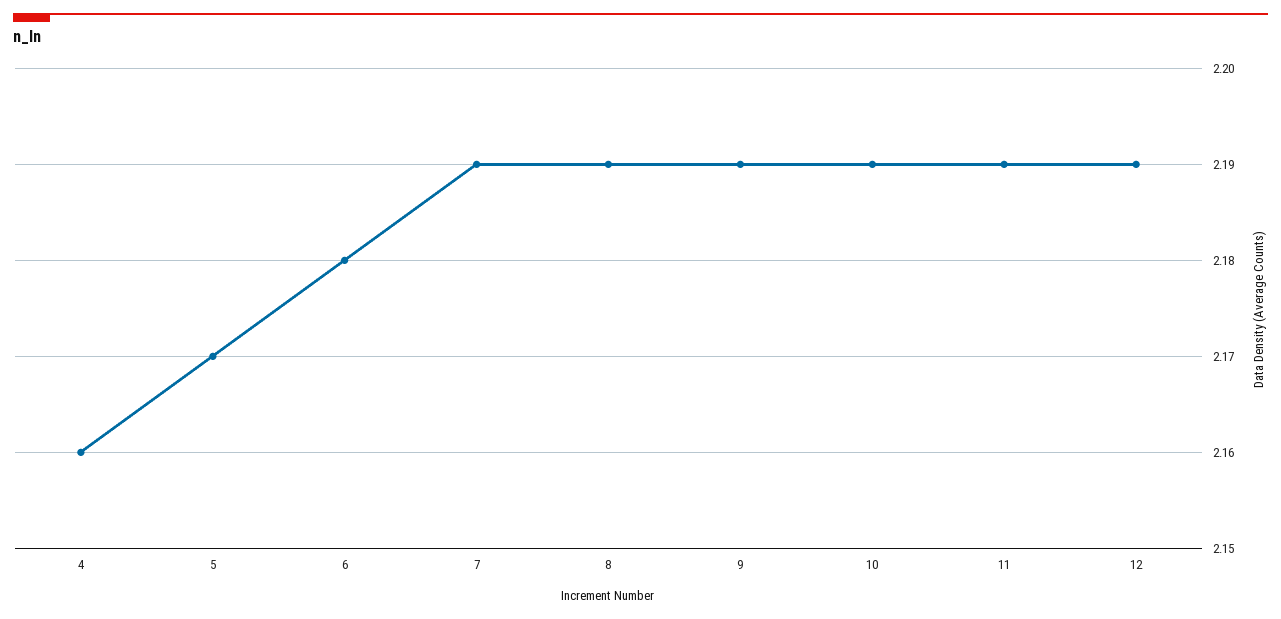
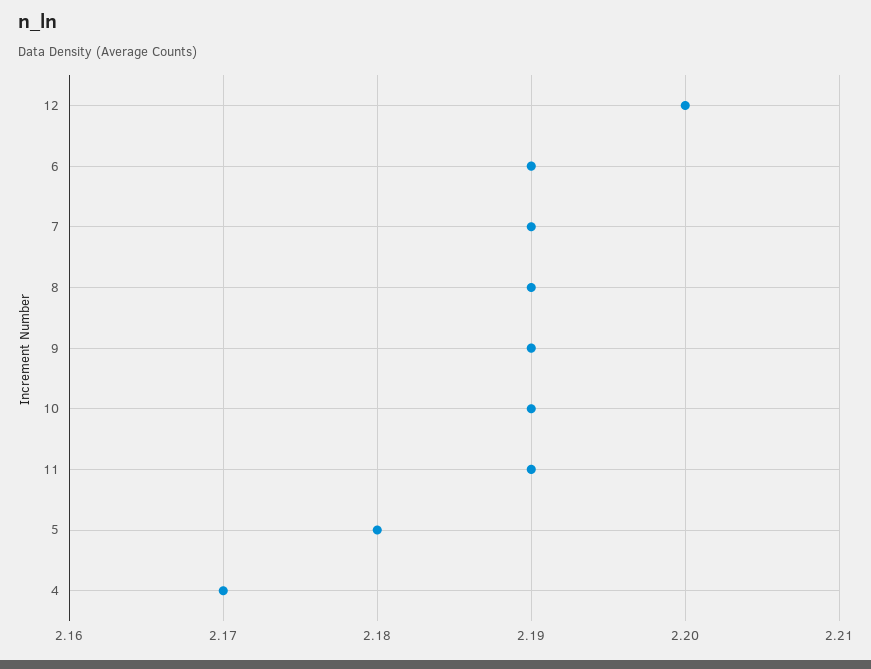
4: 2.16 -> 2.17
5: 2.17 -> 2.18
6: 2.18 -> 2.19
12: 2.19 -> 2.2

